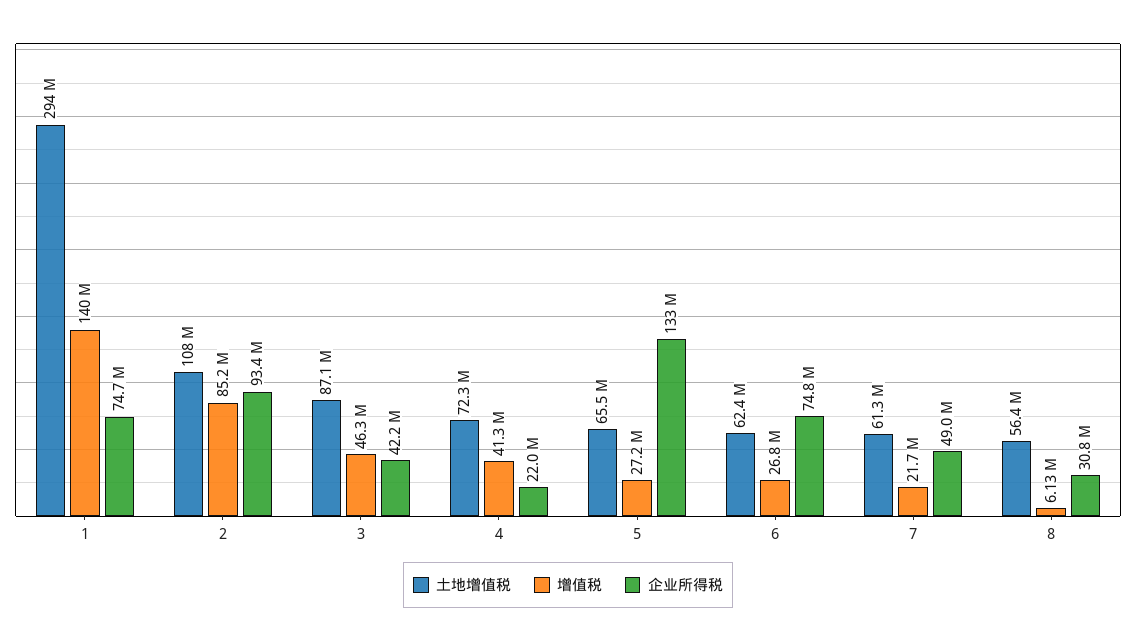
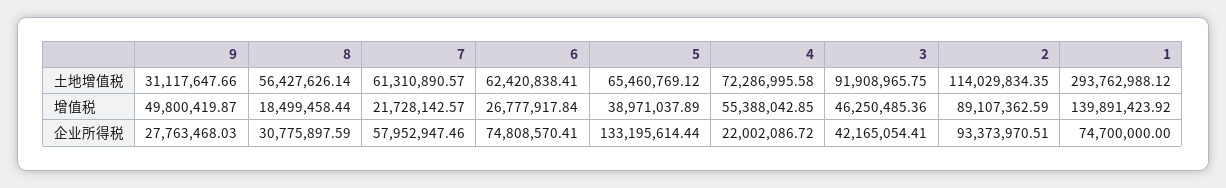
土地增值税, 2: 108000000 -> 114029834.35
增值税, 2: 85200000 -> 89107362.59
土地增值税, 3: 87100000 -> 91908965.75
增值税, 4: 41300000 -> 55388042.85
增值税, 5: 27200000 -> 38971037.89
企业所得税, 7: 49000000 -> 57952947.46
增值税, 8: 6130000 -> 18499458.44
土地增值税, 9: none -> 31117647.66
增值税, 9: none -> 49800419.87
企业所得税, 9: none -> 27763468.03

